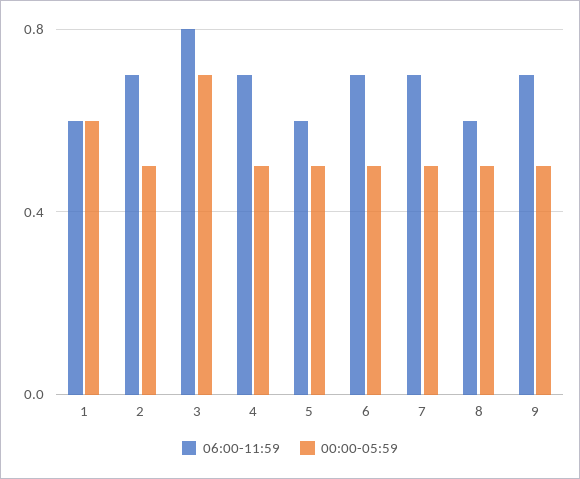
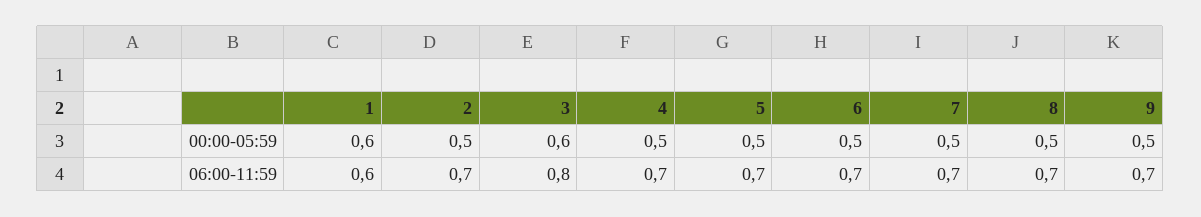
00:00-05:59, 3: 0.7 -> 0.6
06:00-11:59, 5: 0.6 -> 0.7
06:00-11:59, 8: 0.6 -> 0.7

